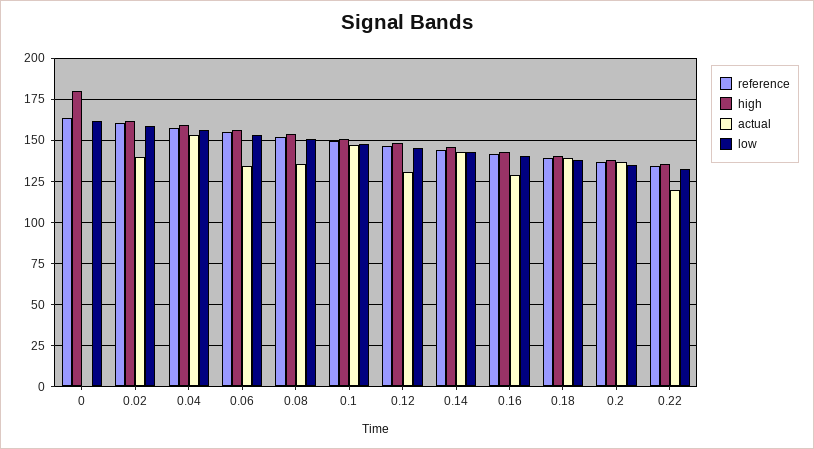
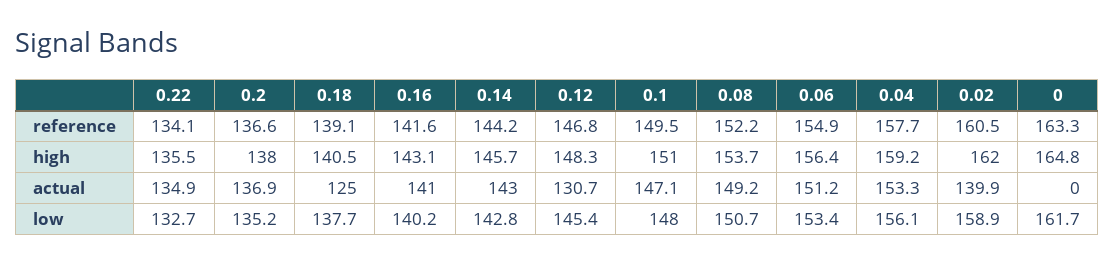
high, 0: 180 -> 164.8
actual, 0.06: 135 -> 151.2
actual, 0.08: 135 -> 149.2
actual, 0.16: 130 -> 141
actual, 0.18: 140 -> 125
actual, 0.22: 120 -> 134.9

